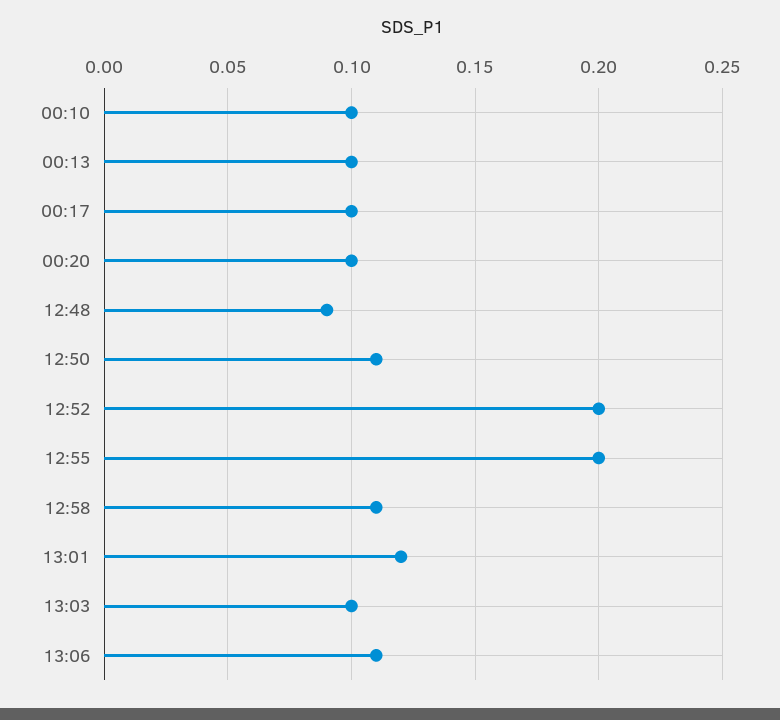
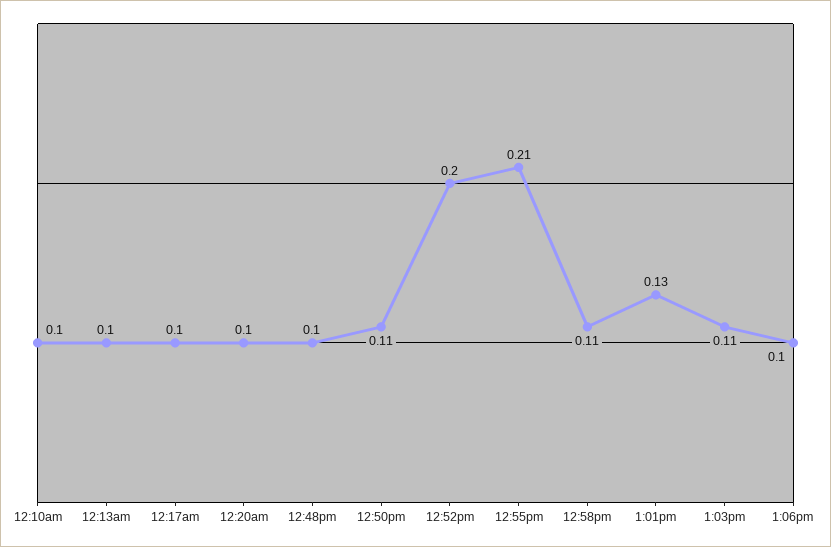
12:48: 0.09 -> 0.1
12:55: 0.2 -> 0.21
13:01: 0.12 -> 0.13
13:03: 0.1 -> 0.11
13:06: 0.11 -> 0.1

